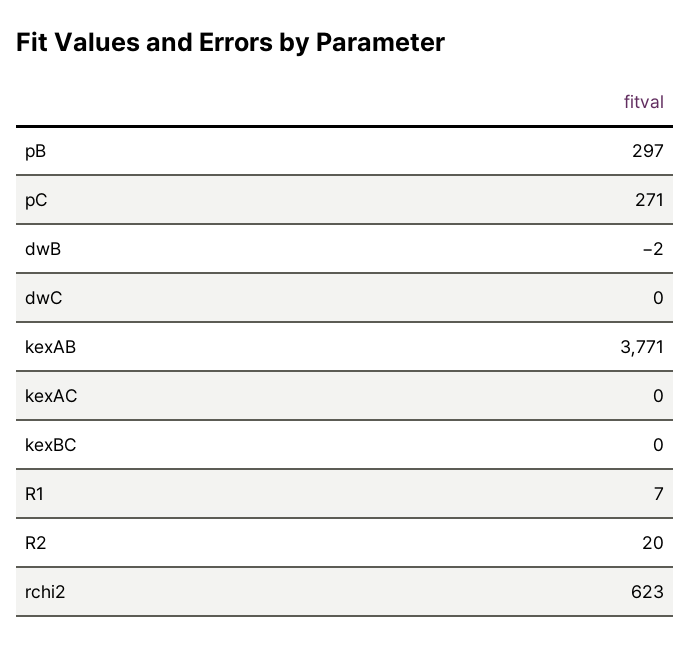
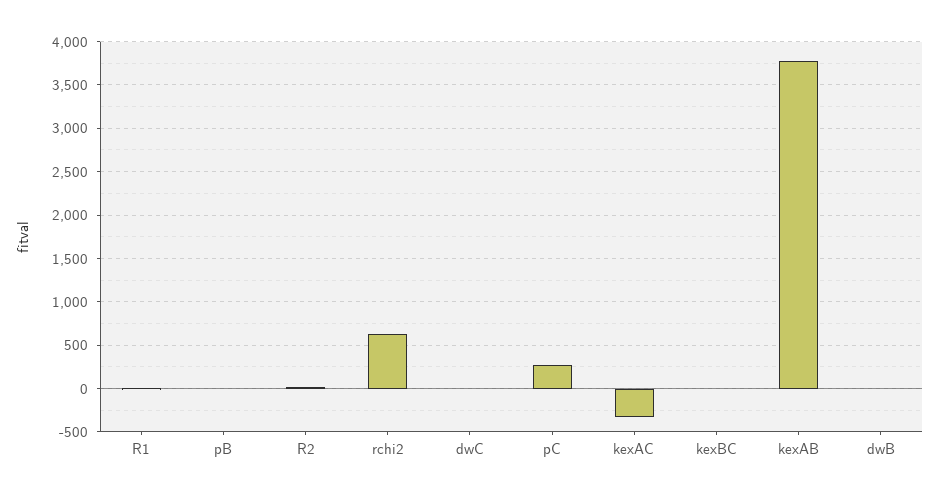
pB: 297 -> 0
kexAC: 0 -> -300

